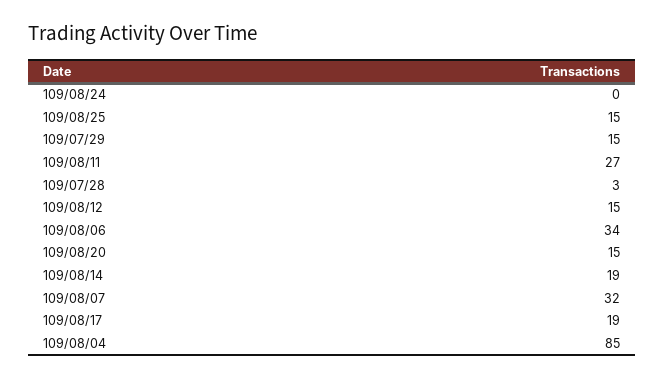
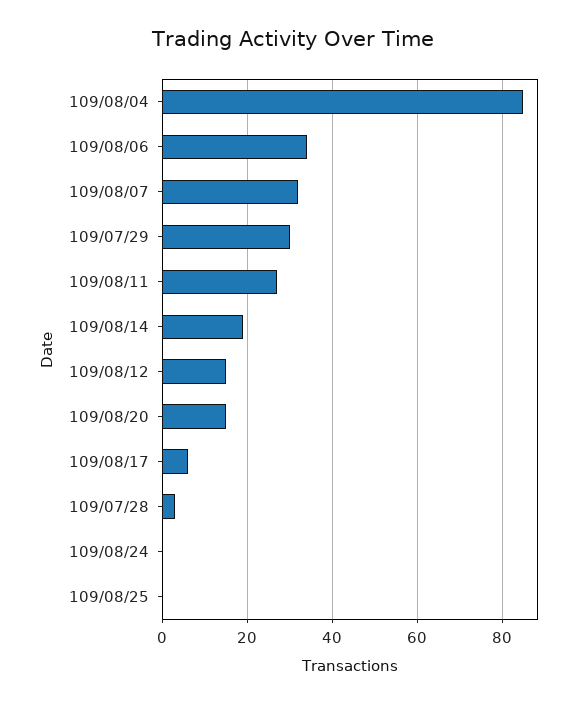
109/08/25: 15 -> 0
109/07/29: 15 -> 30
109/08/17: 19 -> 5

